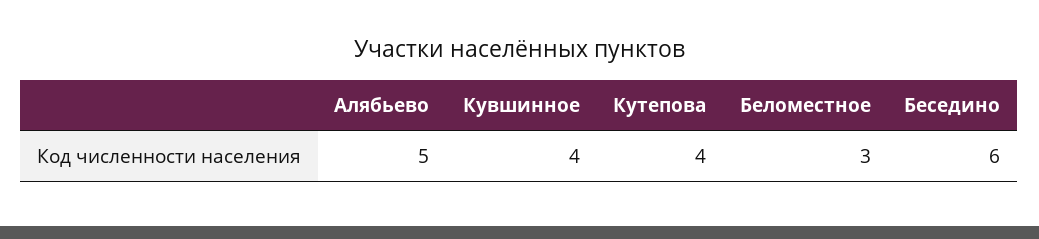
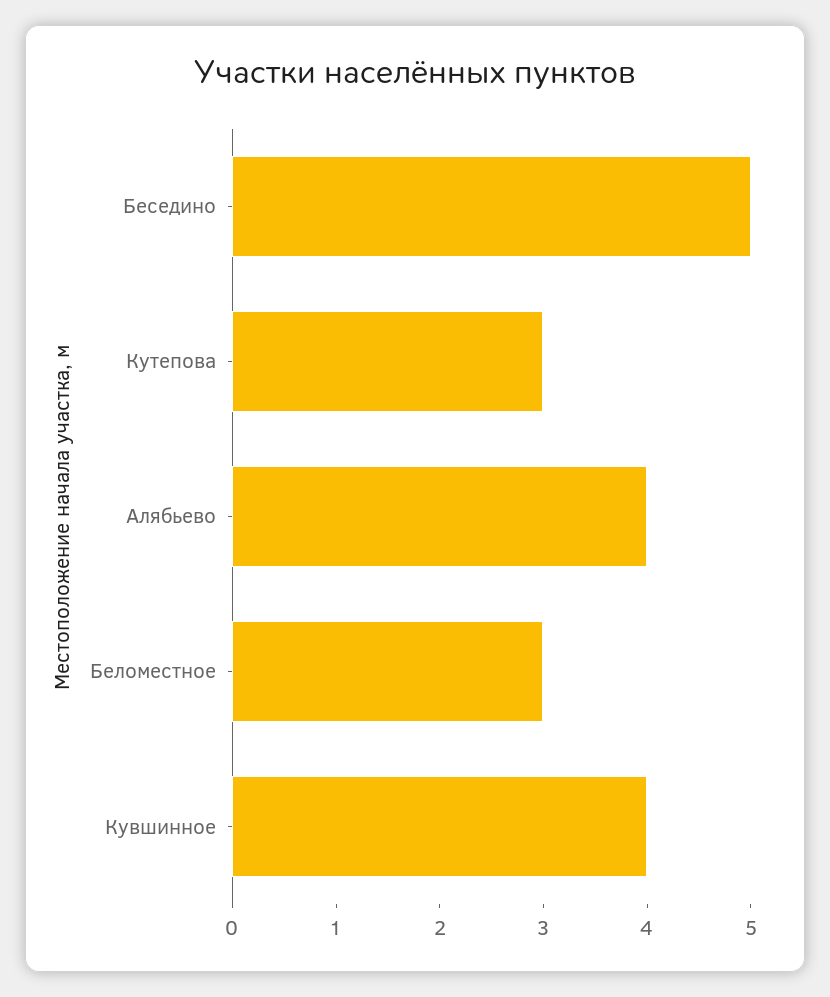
Алябьево: 5 -> 4
Кутепова: 4 -> 3
Беседино: 6 -> 5

